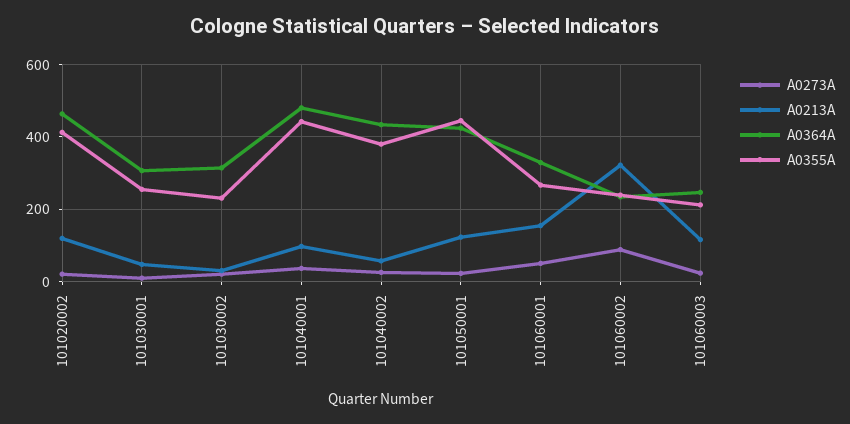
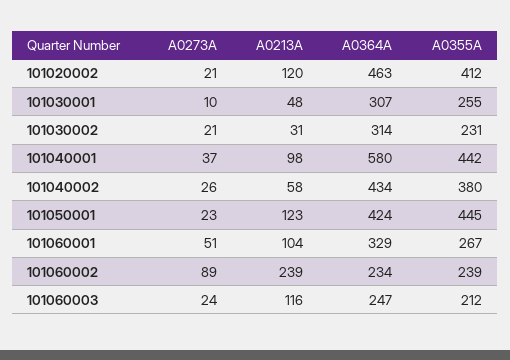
A0364A, 101040001: 480 -> 580
A0213A, 101060001: 160 -> 104
A0213A, 101060002: 320 -> 239

